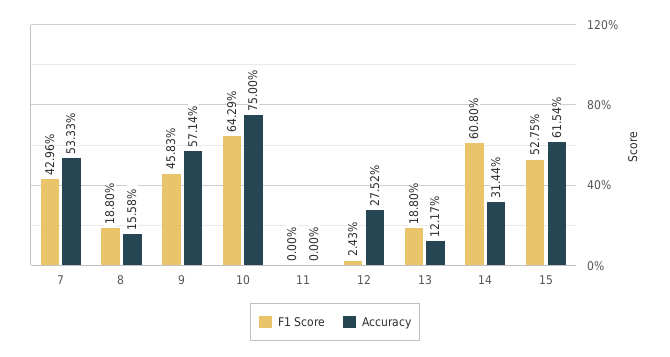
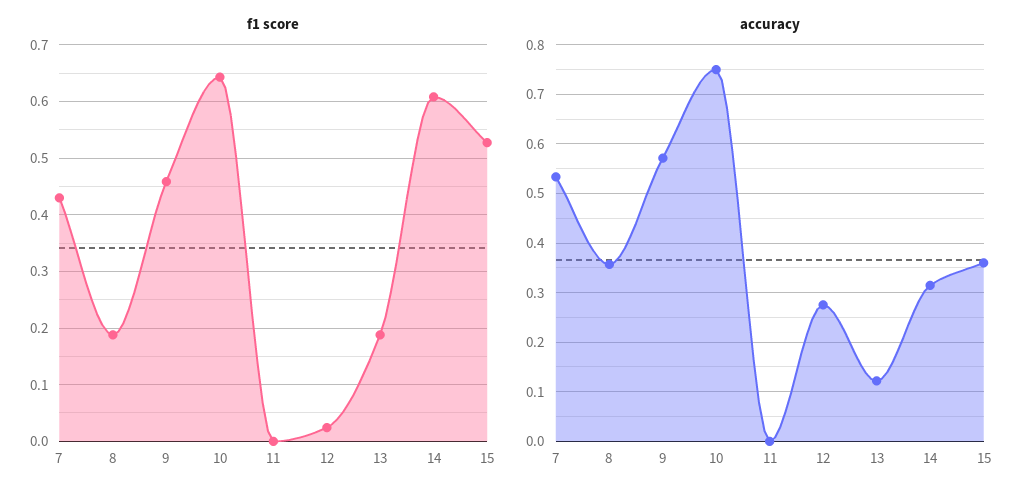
Accuracy, 8: 0.1558 -> 0.36
Accuracy, 15: 0.6154 -> 0.36

